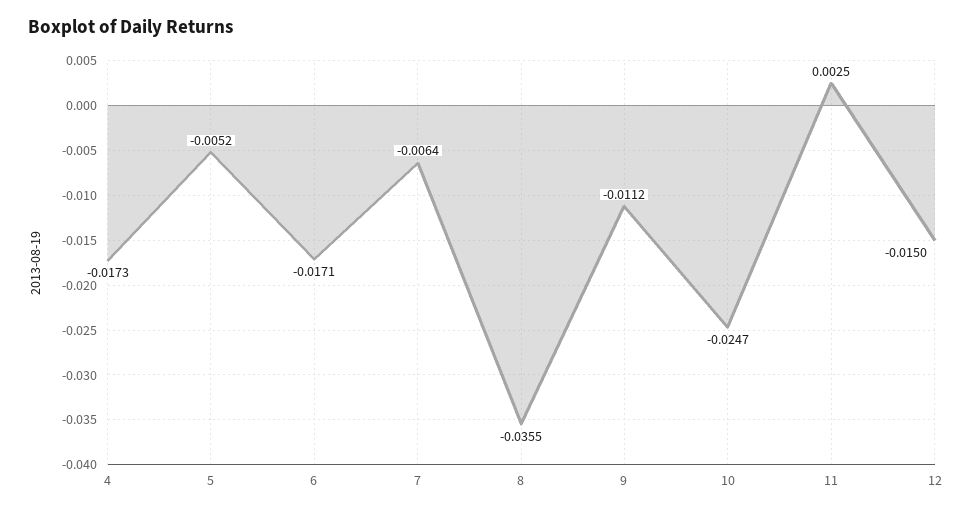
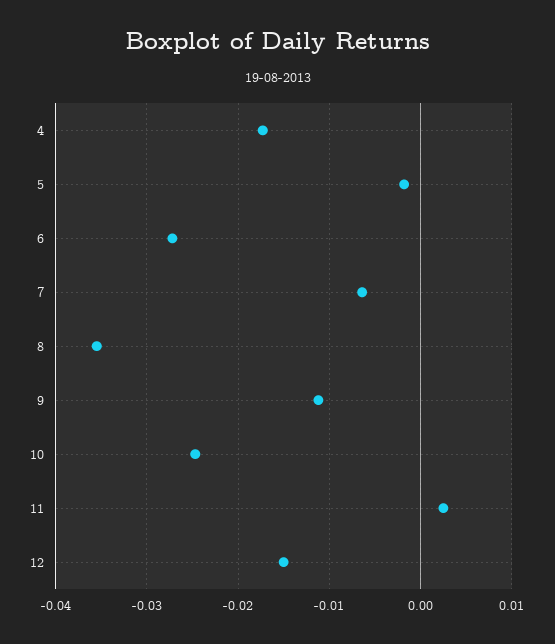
5: -0.0052 -> -0.002
6: -0.0171 -> -0.027

